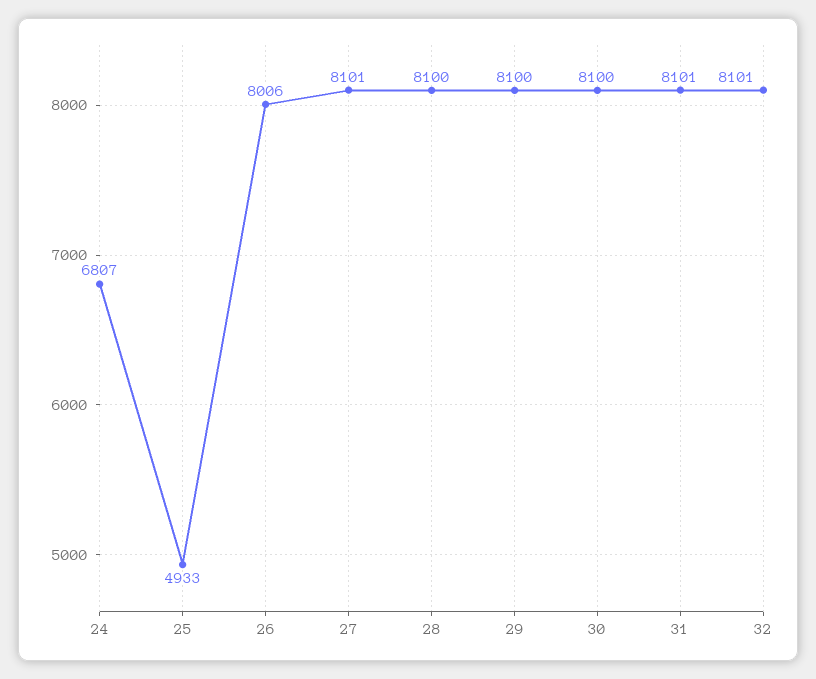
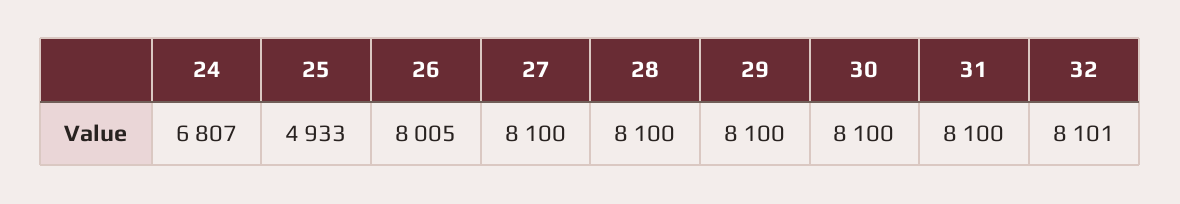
26: 8006 -> 8005
27: 8101 -> 8100
31: 8101 -> 8100

